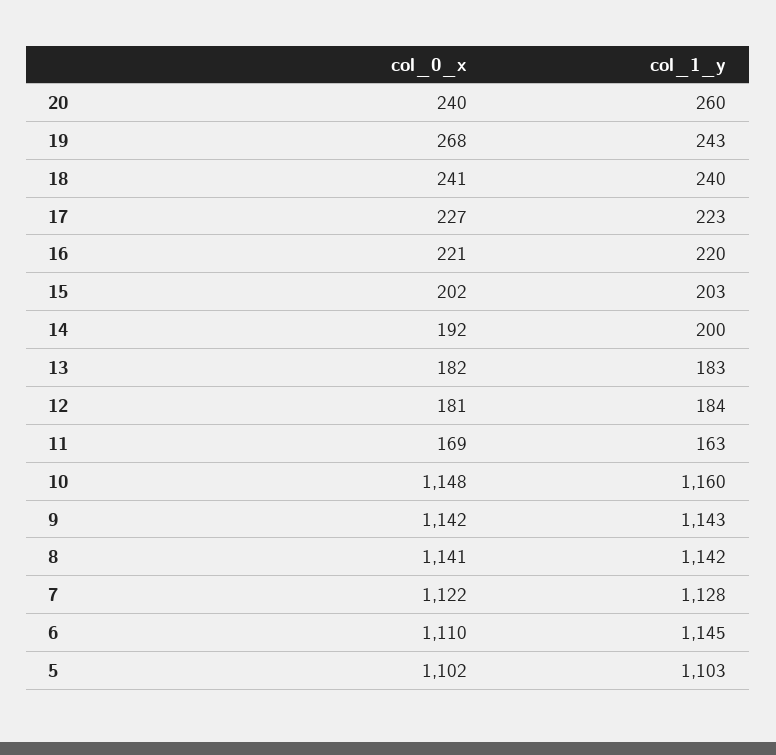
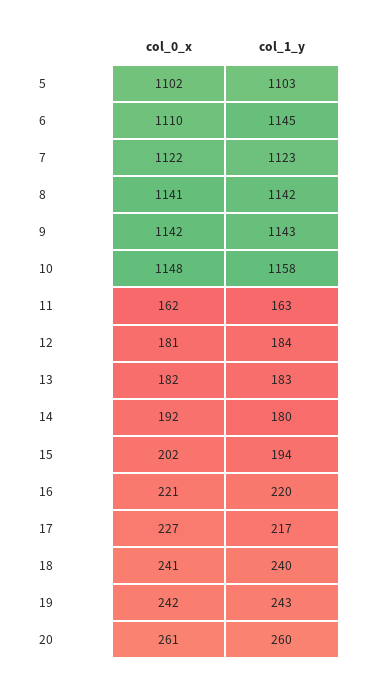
col_0_x, 20: 240 -> 261
col_0_x, 19: 268 -> 242
col_1_y, 17: 223 -> 217
col_1_y, 15: 203 -> 194
col_1_y, 14: 200 -> 180
col_0_x, 11: 169 -> 162
col_1_y, 10: 1160 -> 1158
col_1_y, 7: 1128 -> 1123

